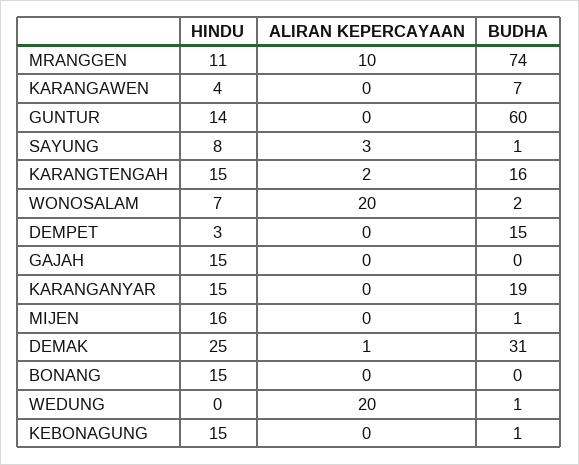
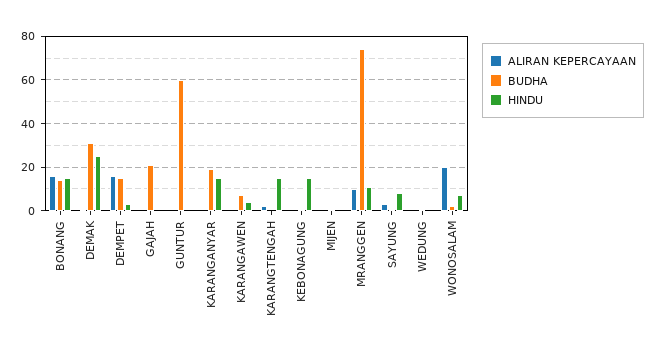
HINDU, GUNTUR: 14 -> 0
BUDHA, KARANGTENGAH: 16 -> 0
ALIRAN KEPERCAYAAN, DEMPET: 0 -> 15
HINDU, GAJAH: 15 -> 0
BUDHA, GAJAH: 0 -> 20
HINDU, MIJEN: 16 -> 0
ALIRAN KEPERCAYAAN, BONANG: 0 -> 15
BUDHA, BONANG: 0 -> 15
ALIRAN KEPERCAYAAN, WEDUNG: 20 -> 0

